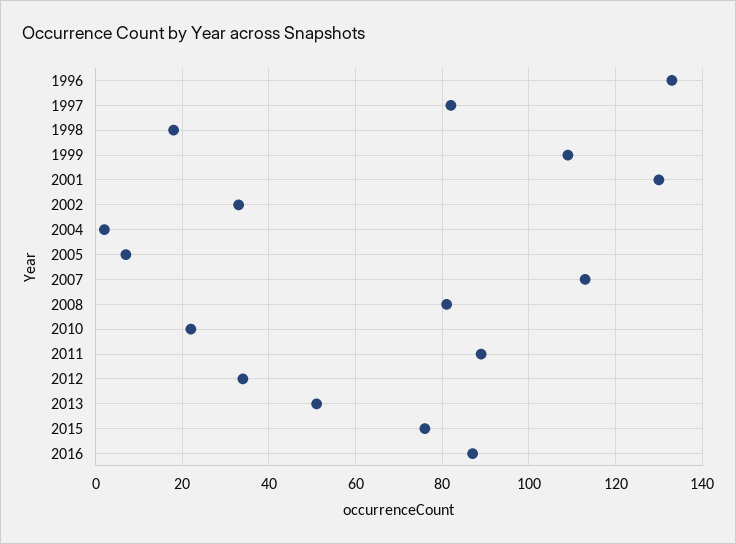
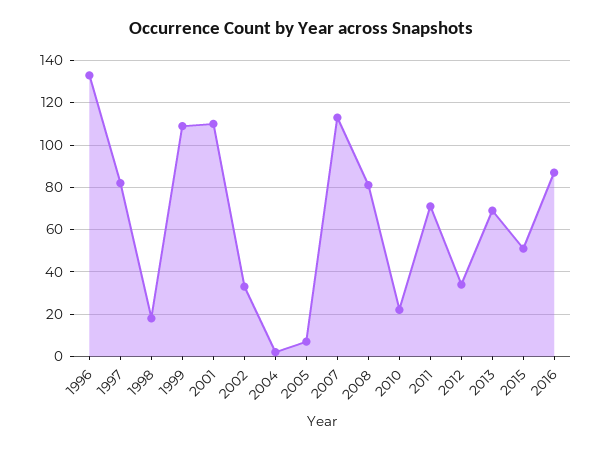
2001: 130 -> 110
2011: 90 -> 70
2013: 50 -> 70
2015: 75 -> 50

